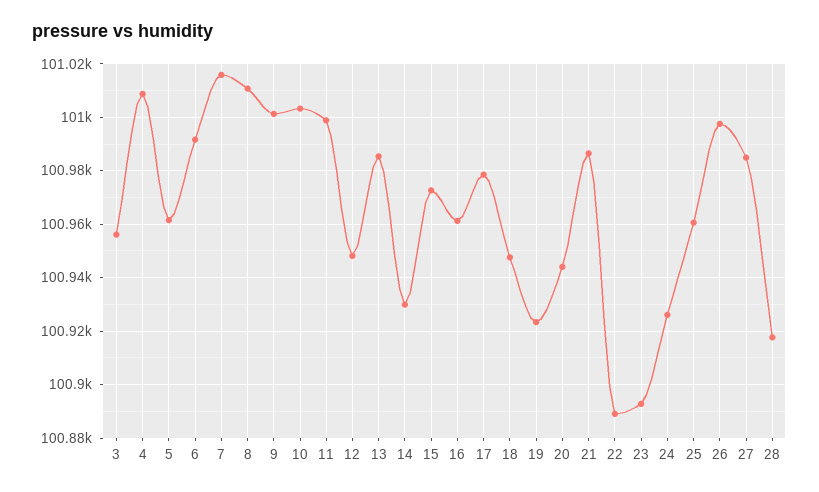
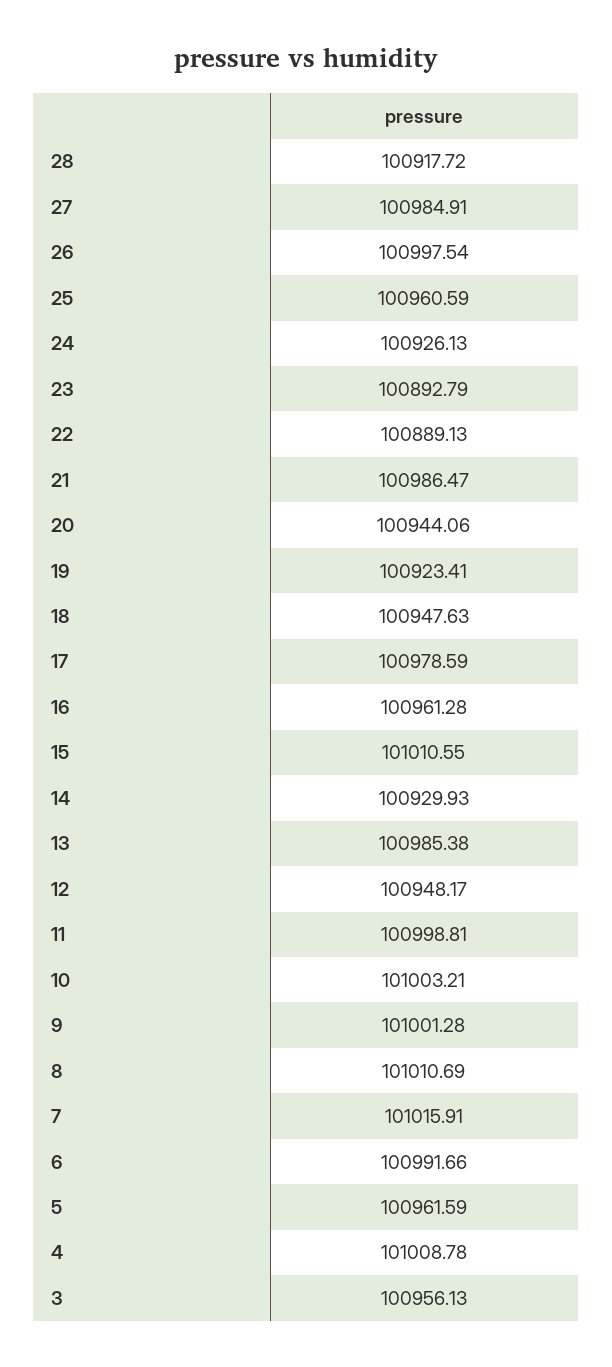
15: 100972.5 -> 101010.55

